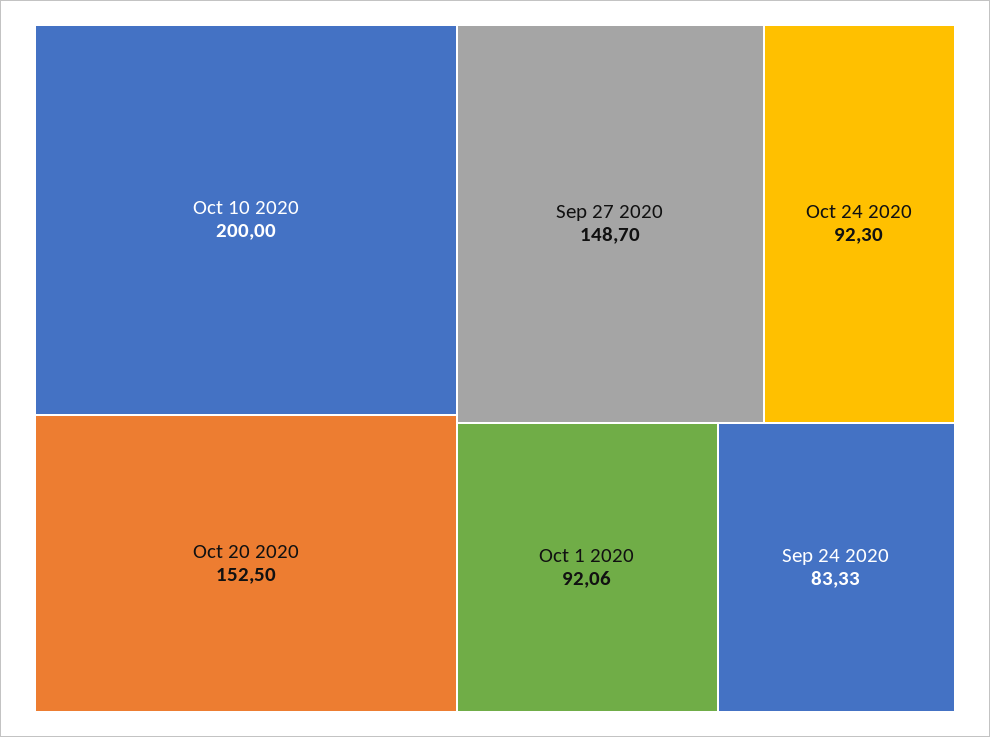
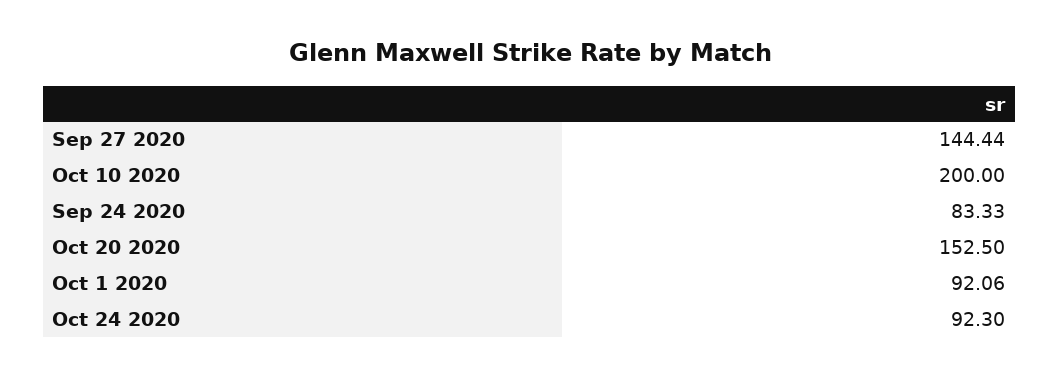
Sep 27 2020: 148.7 -> 144.44

